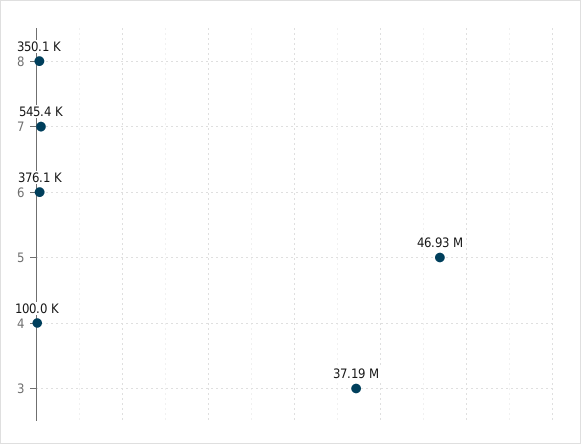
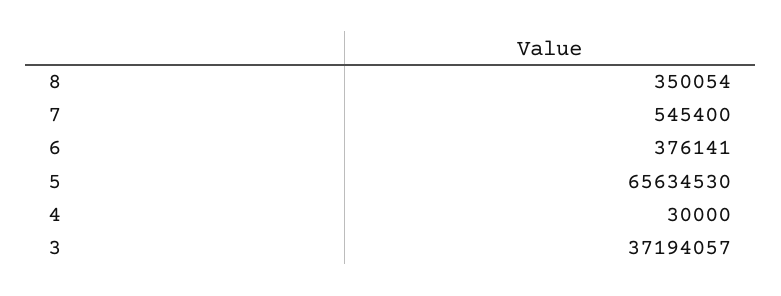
5: 46930000 -> 65634530
4: 100000 -> 30000

